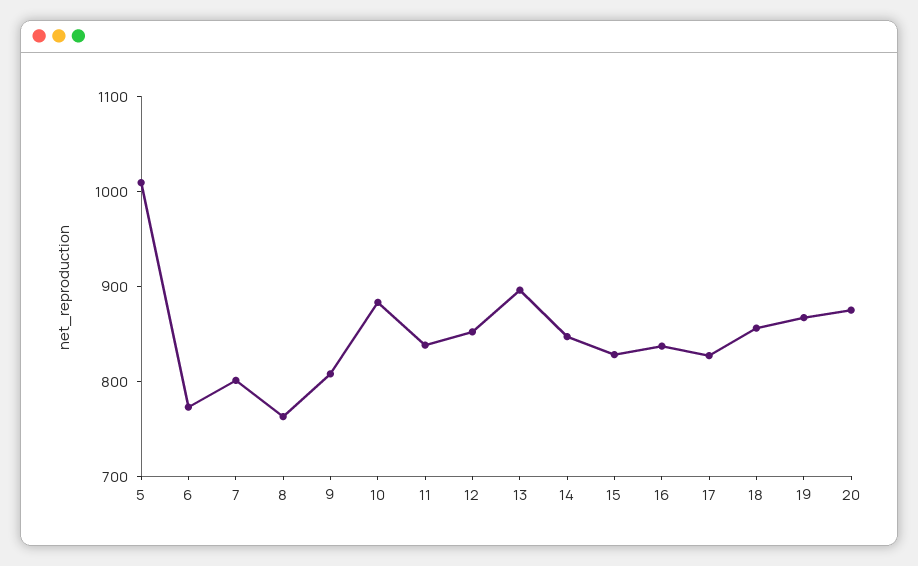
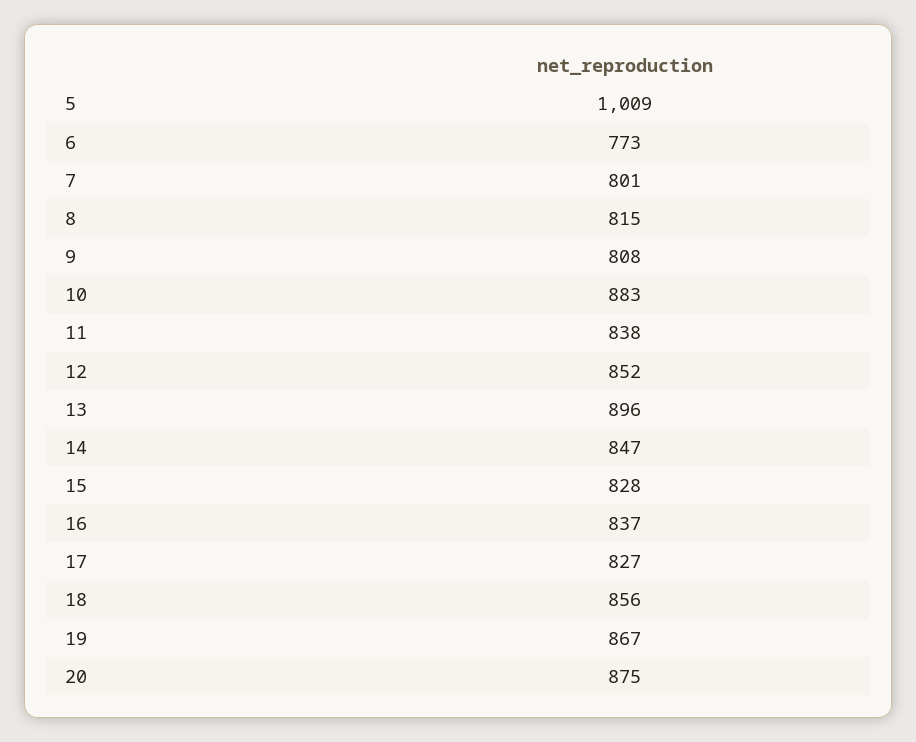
8: 760 -> 815

